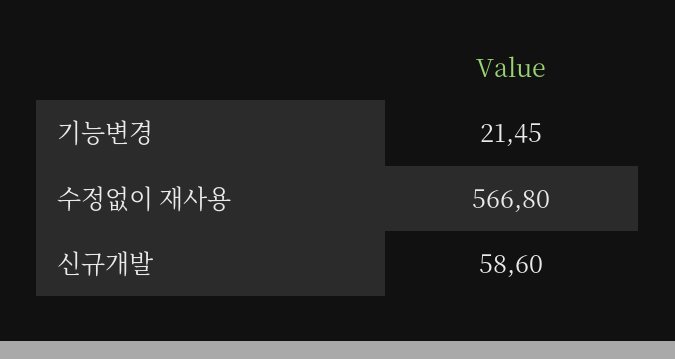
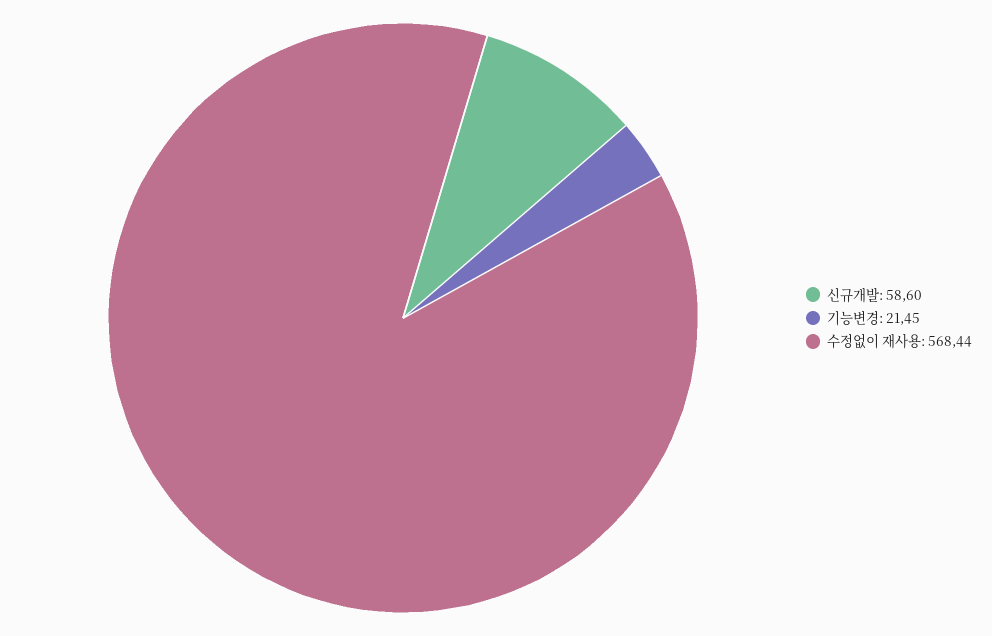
수정없이 재사용: 566.8 -> 568.44

